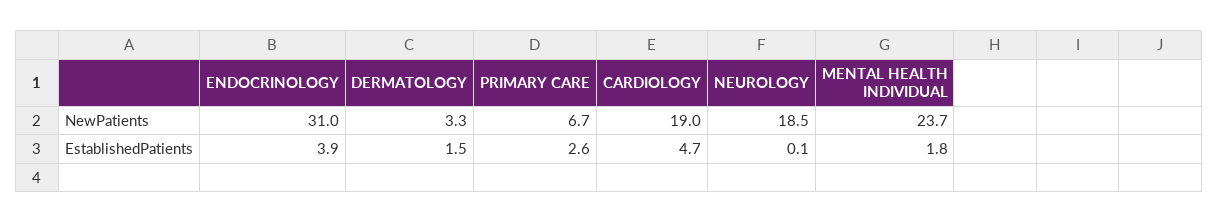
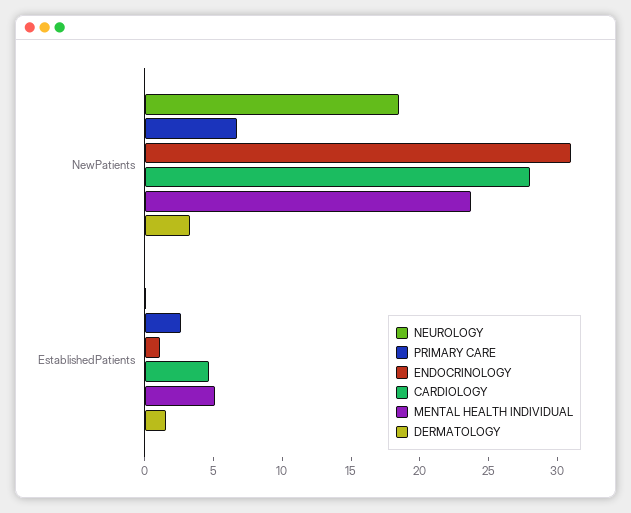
CARDIOLOGY, NewPatients: 19 -> 28
ENDOCRINOLOGY, EstablishedPatients: 3.9 -> 1
MENTAL HEALTH INDIVIDUAL, EstablishedPatients: 1.8 -> 5

